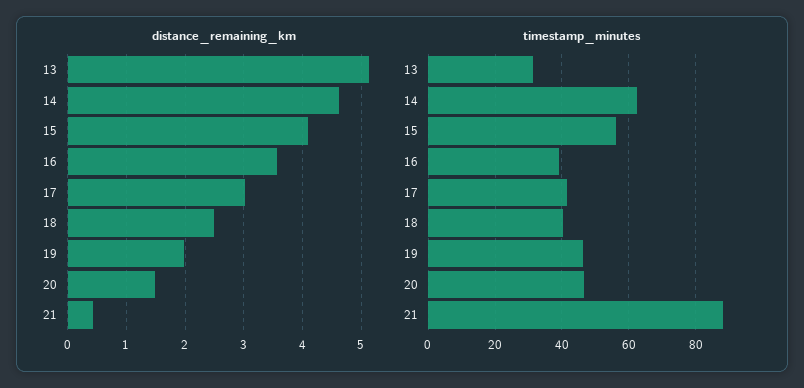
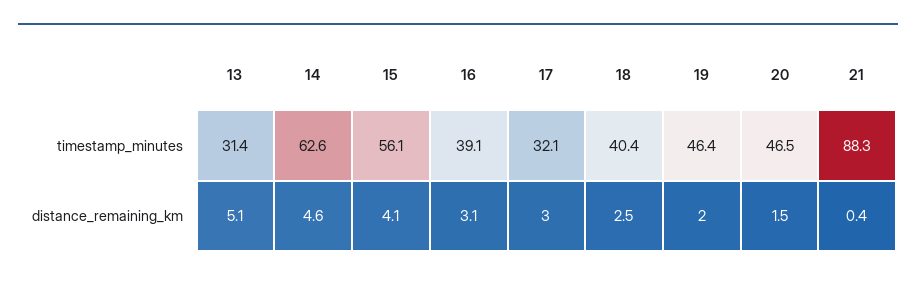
distance_remaining_km, 16: 3.6 -> 3.1
timestamp_minutes, 17: 42 -> 32.1

